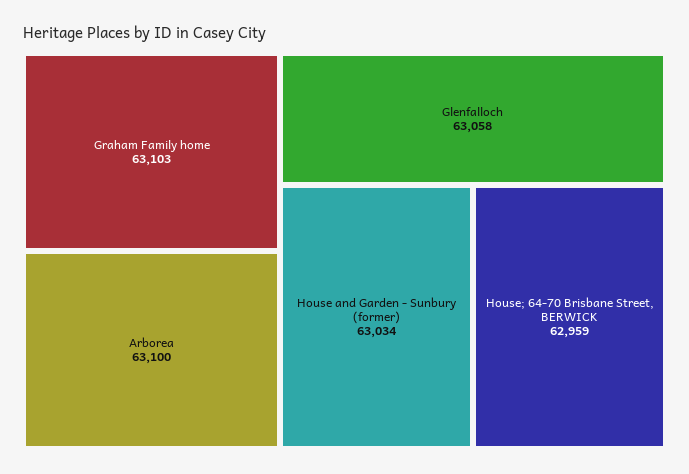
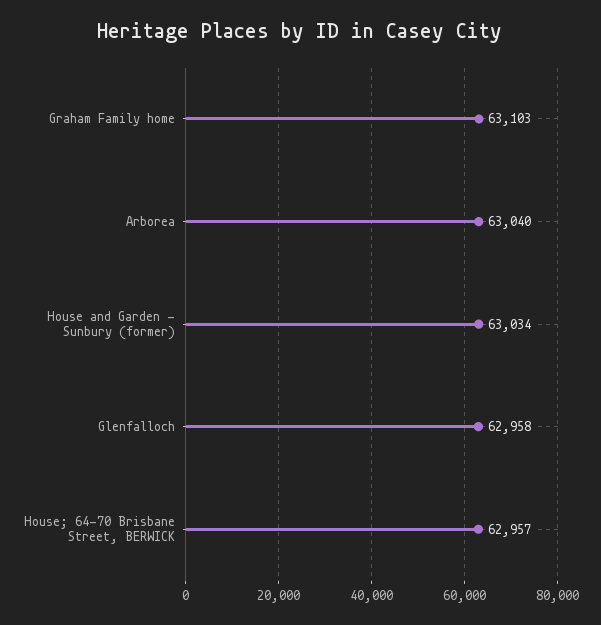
Arborea: 63100 -> 63040
Glenfalloch: 63058 -> 62958
House; 64-70 Brisbane Street, BERWICK: 62959 -> 62957

